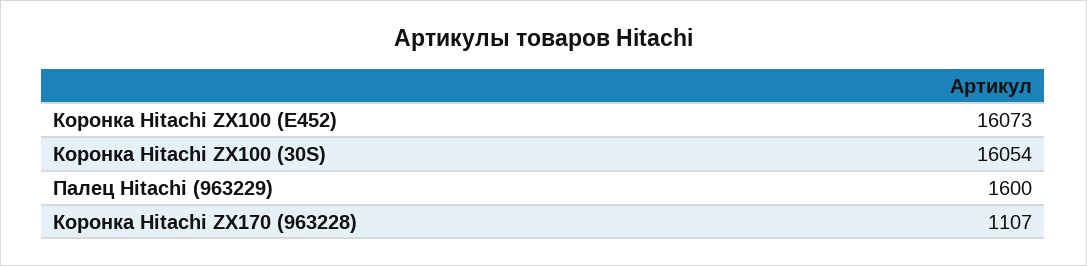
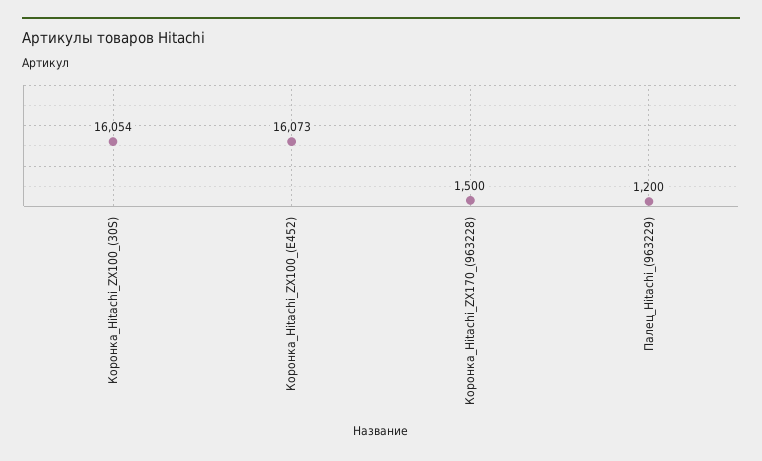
Палец Hitachi (963229): 1600 -> 1200
Коронка Hitachi ZX170 (963228): 1107 -> 1500

